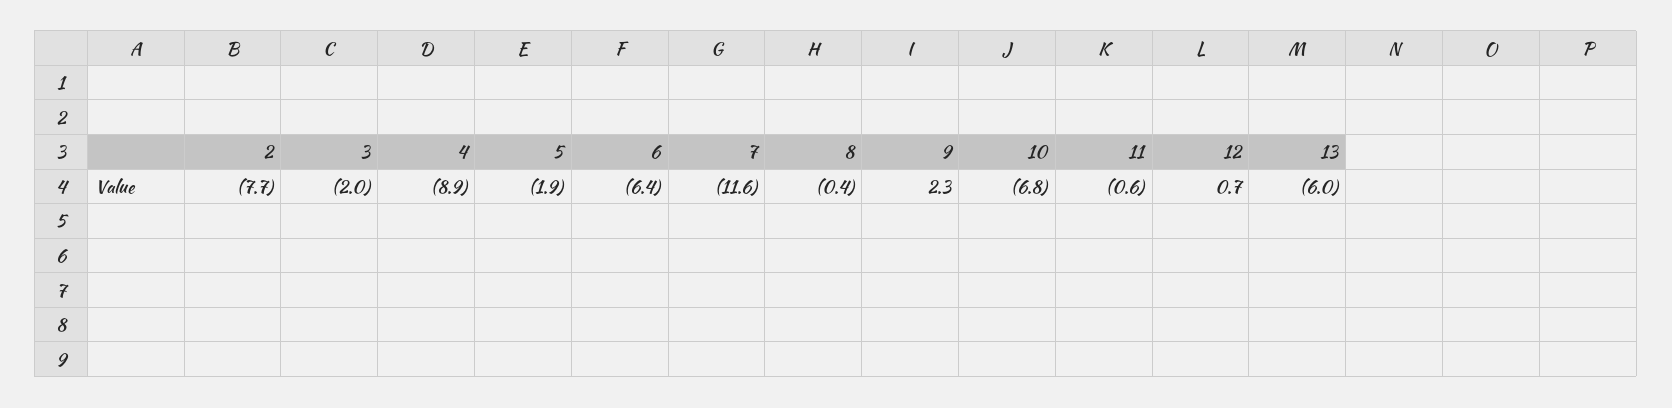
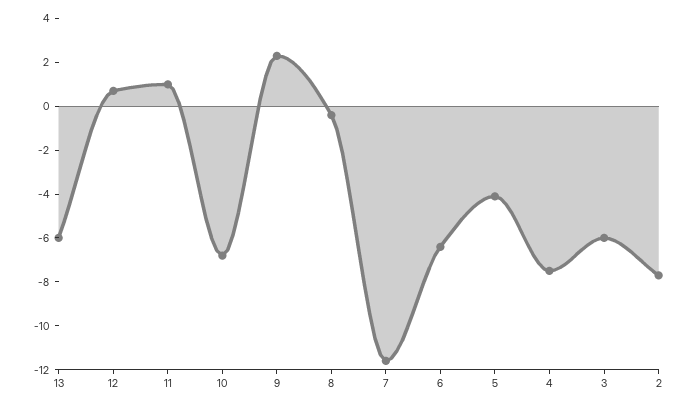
3: -2 -> -6
4: -8.9 -> -7.5
5: -1.9 -> -4
11: -0.6 -> 1

